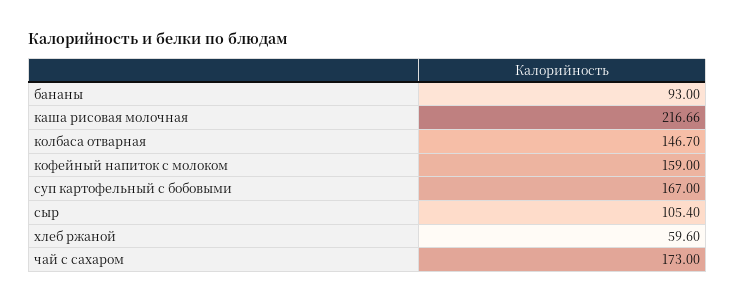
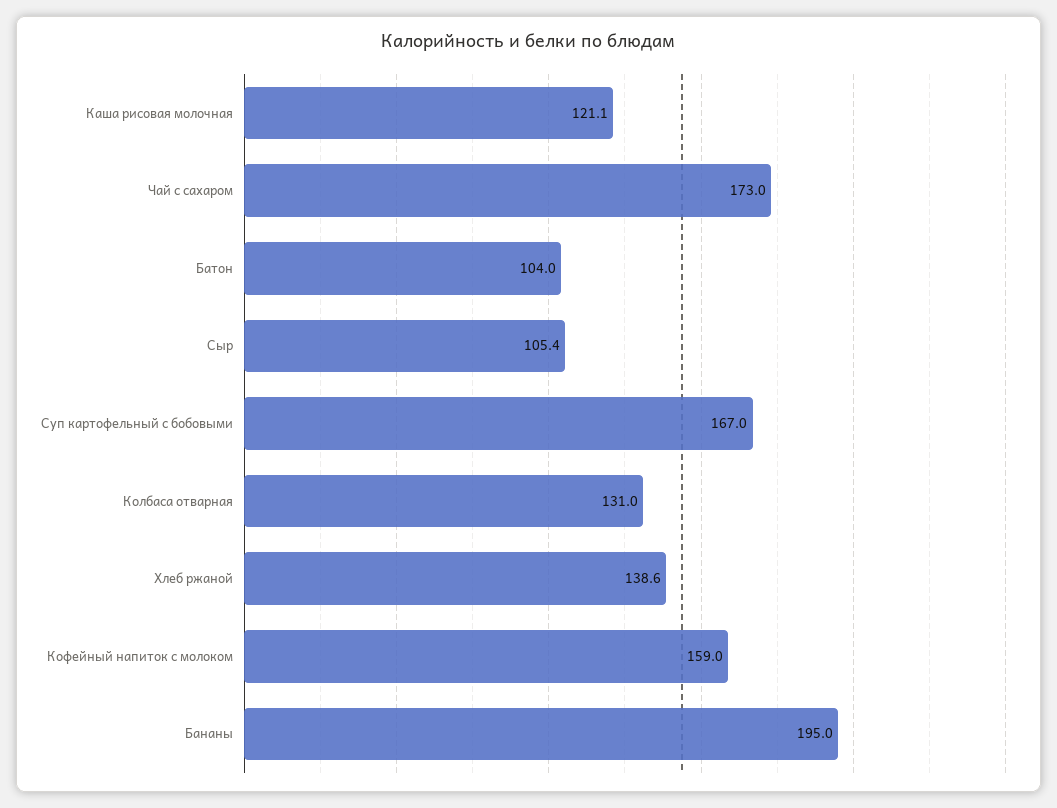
бананы: 93 -> 195
каша рисовая молочная: 216.66 -> 121.1
колбаса отварная: 146.7 -> 131
хлеб ржаной: 59.6 -> 138.6
Батон: none -> 104

